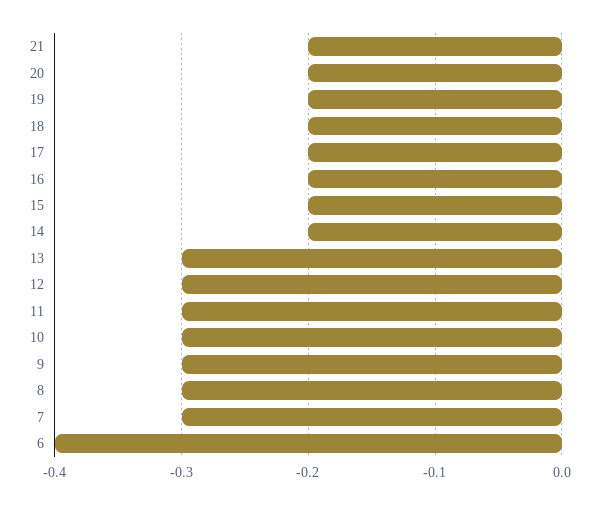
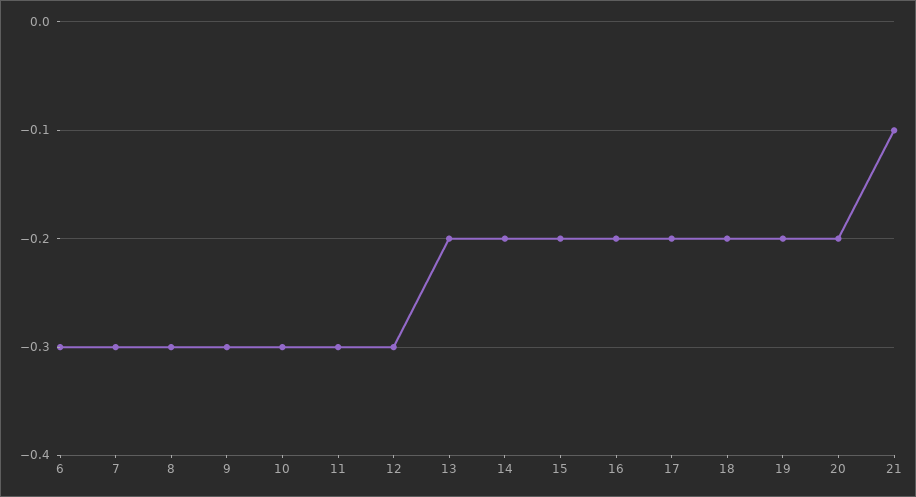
21: -0.2 -> -0.1
13: -0.3 -> -0.2
6: -0.4 -> -0.3

